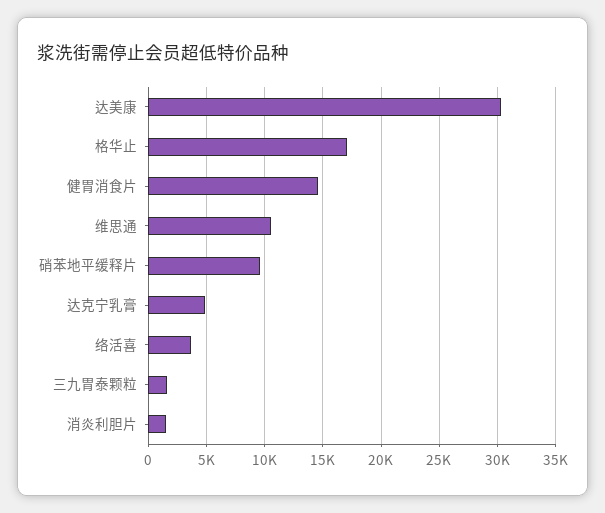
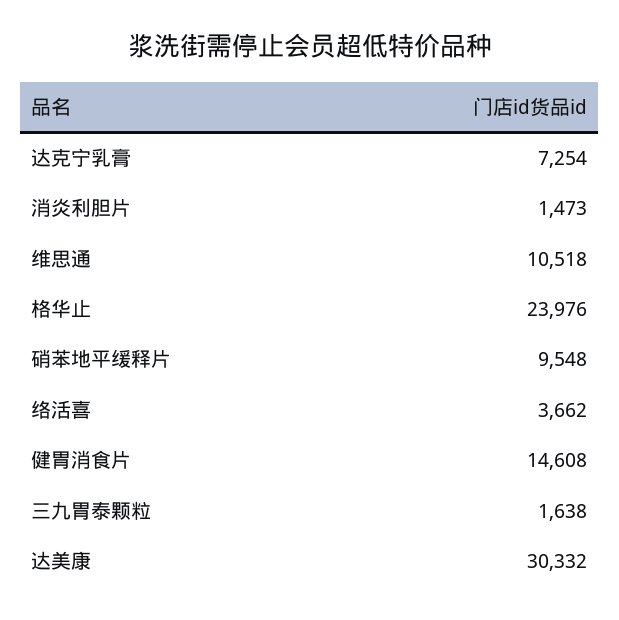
格华止: 17000 -> 23976
达克宁乳膏: 5000 -> 7254

